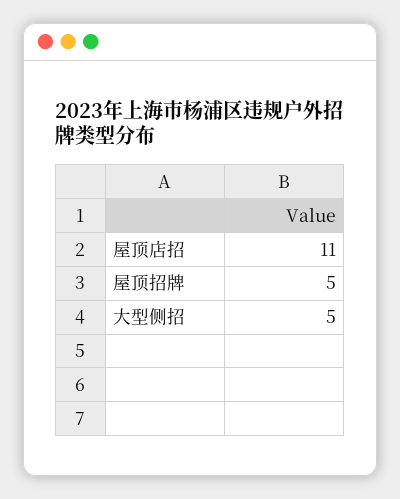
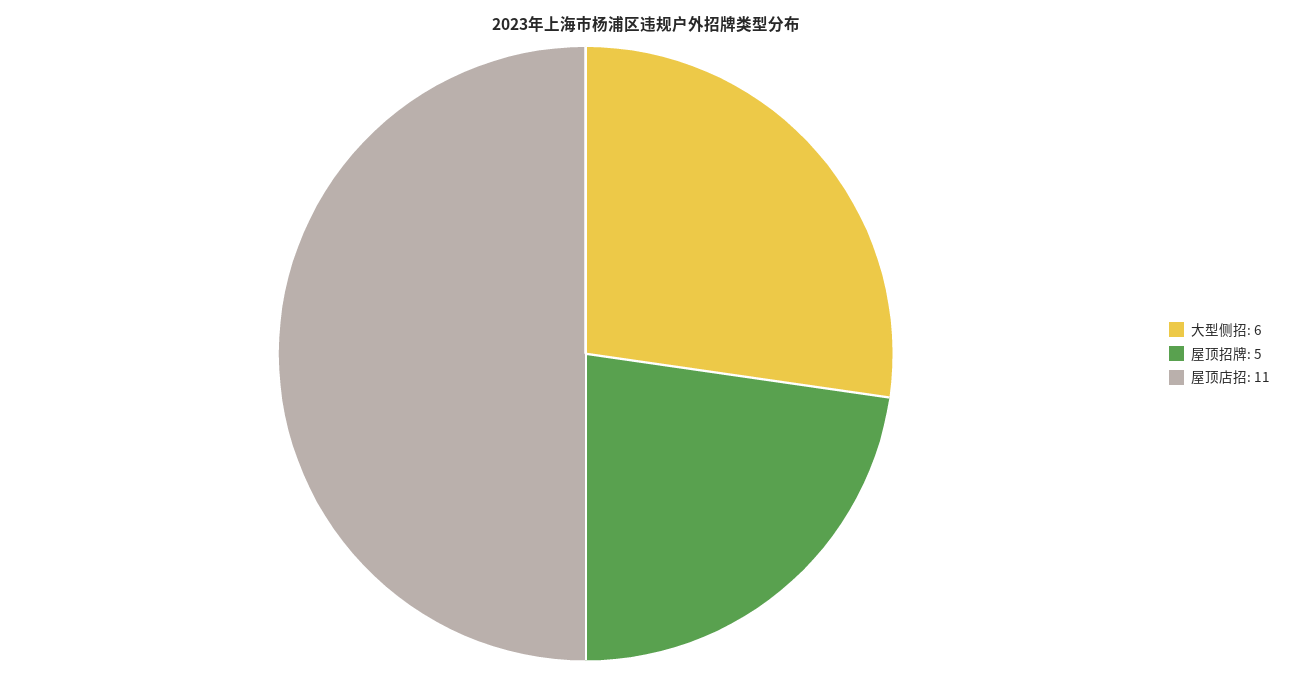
大型侧招: 5 -> 6

